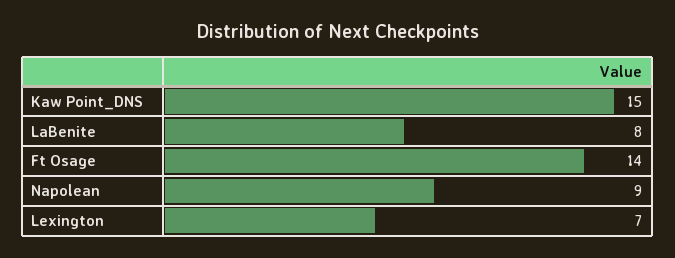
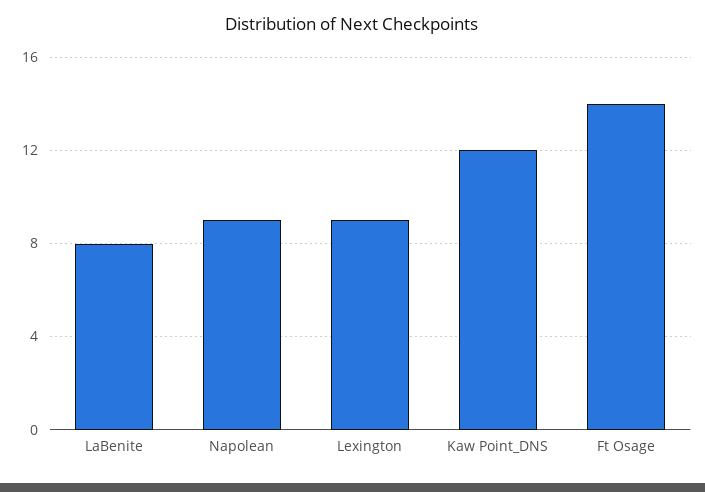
Kaw Point_DNS: 15 -> 12
Lexington: 7 -> 9

